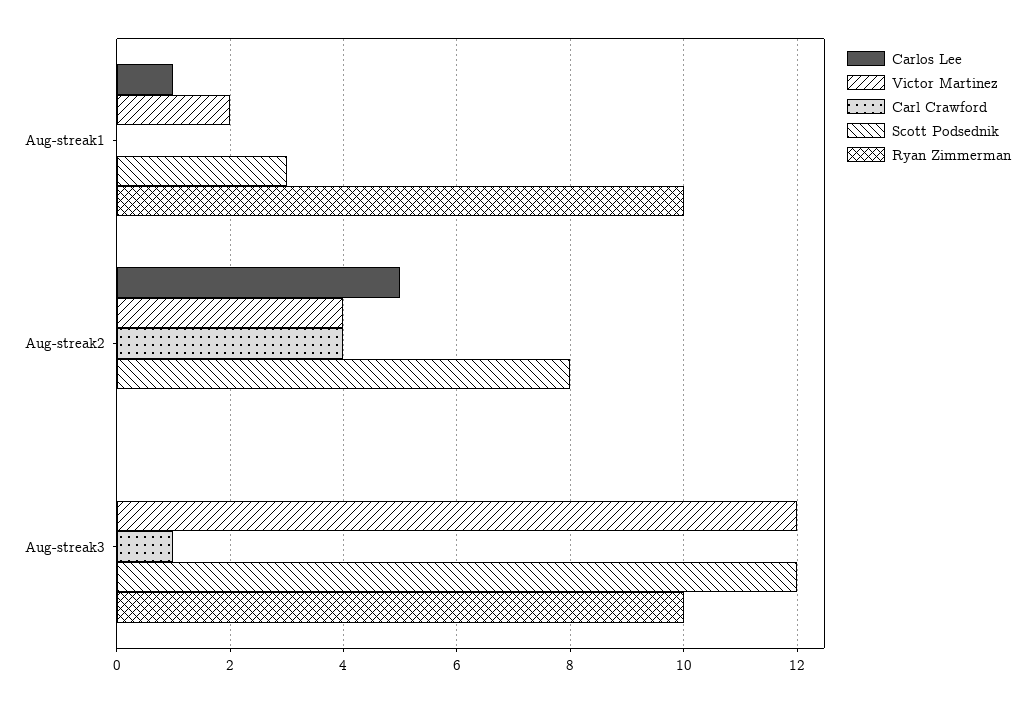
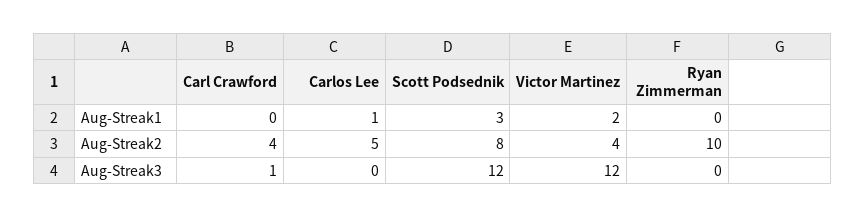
Ryan Zimmerman, Aug-streak1: 10 -> 0
Ryan Zimmerman, Aug-streak2: 0 -> 10
Ryan Zimmerman, Aug-streak3: 10 -> 0

